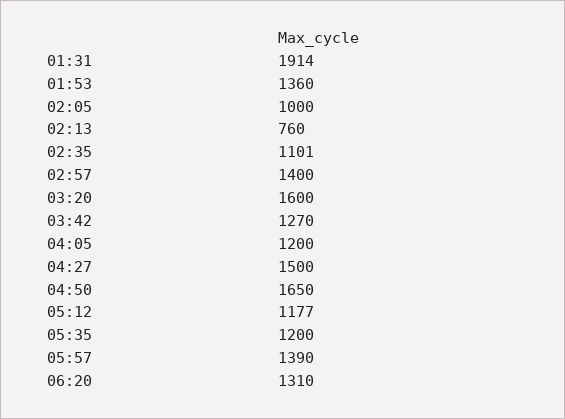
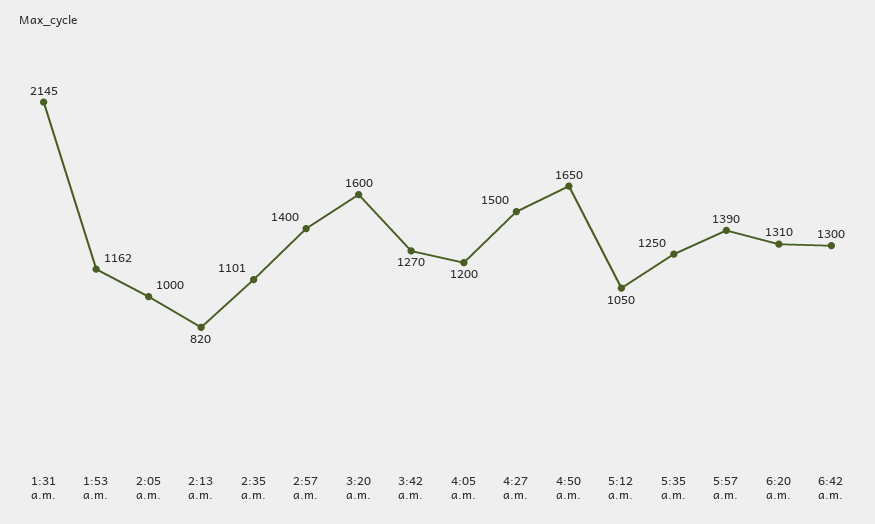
01:31: 1914 -> 2145
01:53: 1360 -> 1162
02:13: 760 -> 820
05:12: 1177 -> 1050
05:35: 1200 -> 1250
6:42 a.m.: none -> 1300

